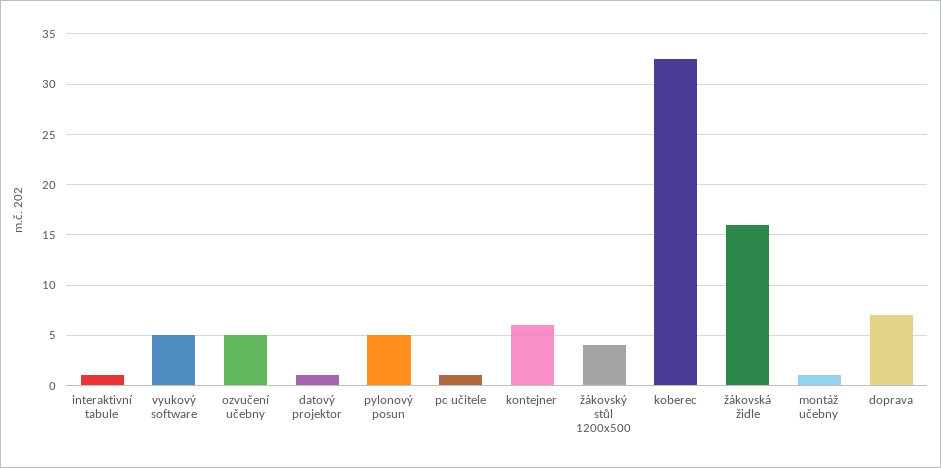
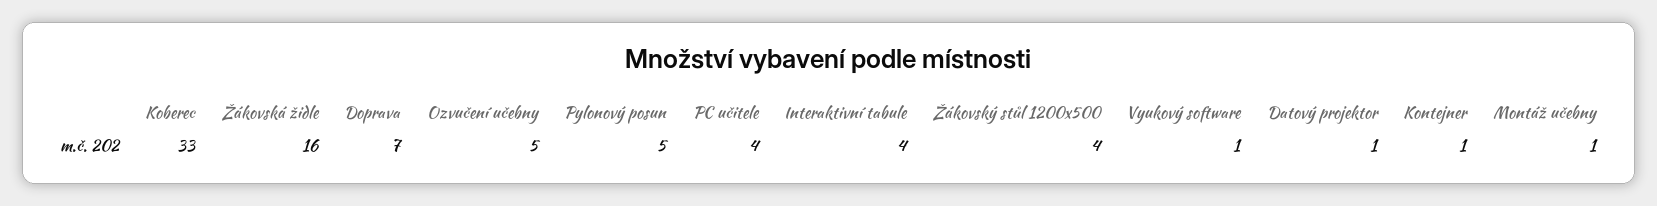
interaktivní tabule: 1 -> 4
vyukový software: 5 -> 1
pc učitele: 1 -> 4
kontejner: 6 -> 1

